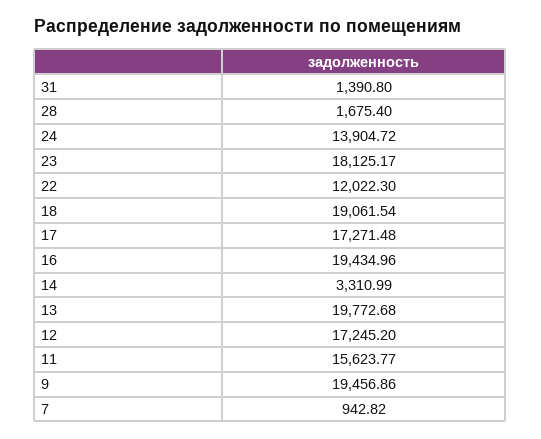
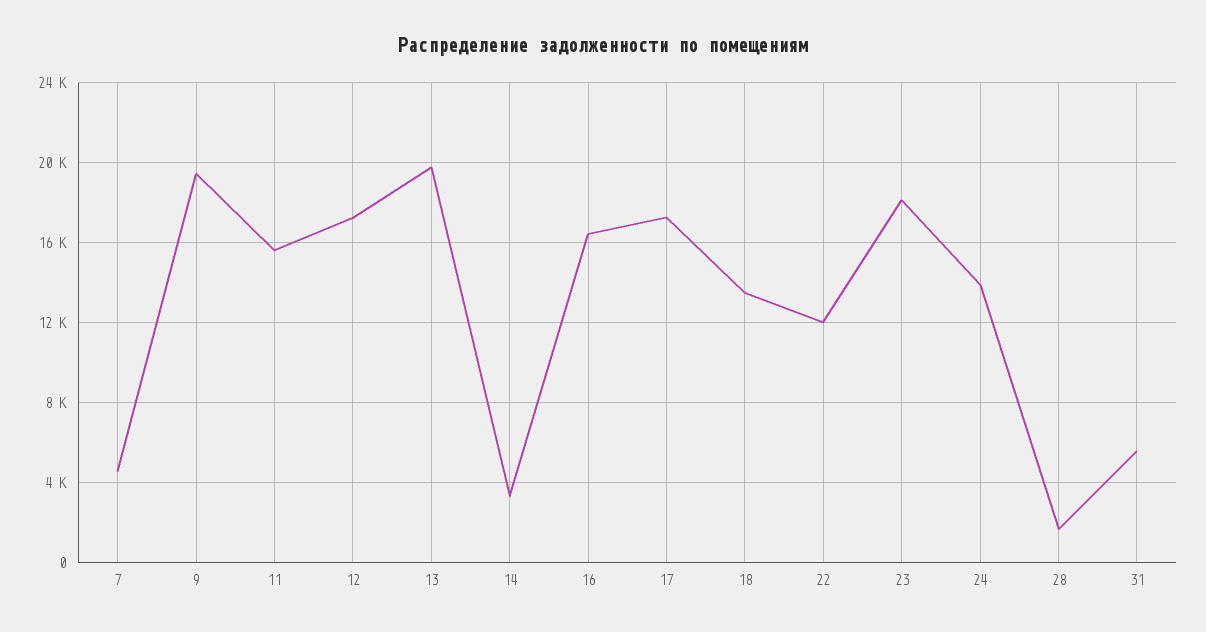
31: 1390.8 -> 5500
18: 19061.54 -> 13500
16: 19434.96 -> 16500
7: 942.82 -> 4500

